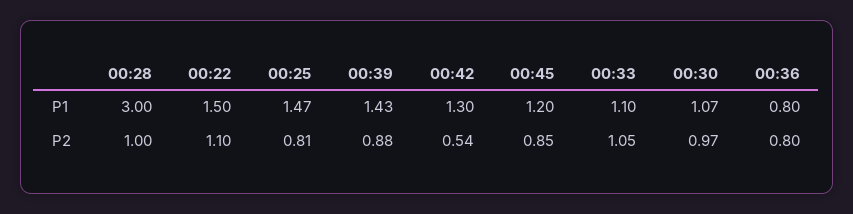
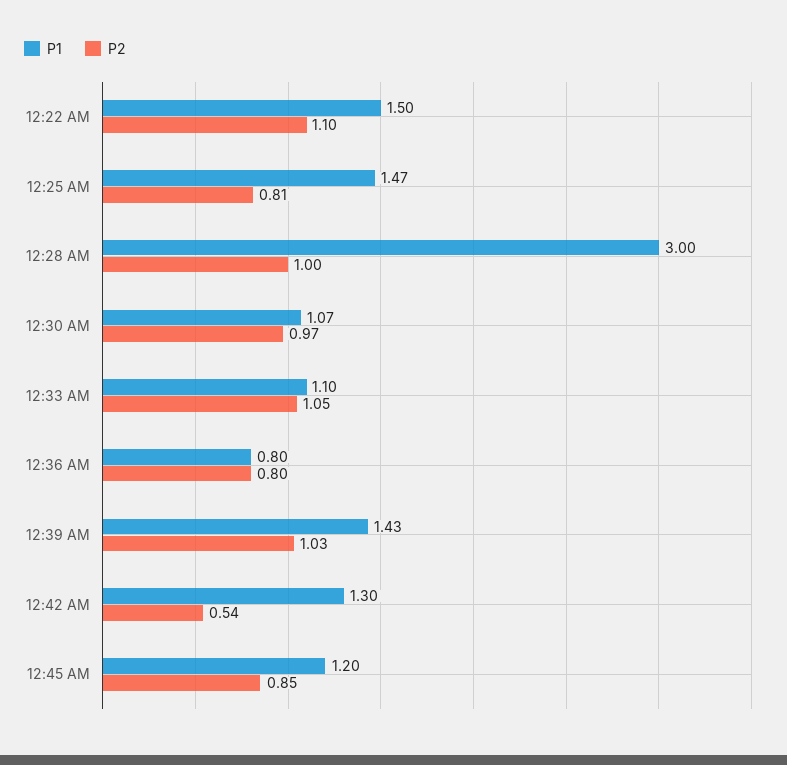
P2, 00:39: 0.88 -> 1.03

